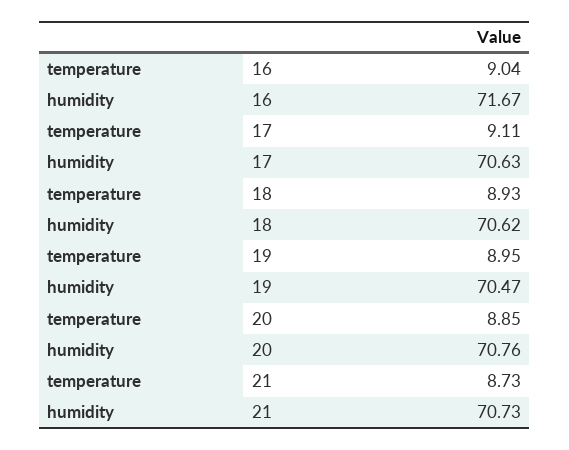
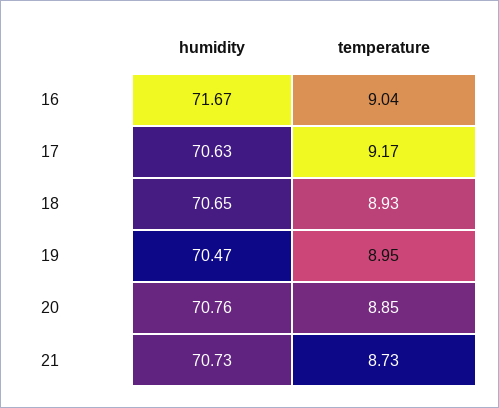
temperature, 17: 9.11 -> 9.17
humidity, 18: 70.62 -> 70.65

